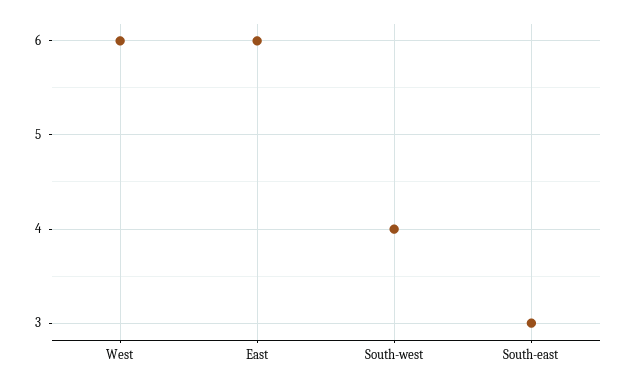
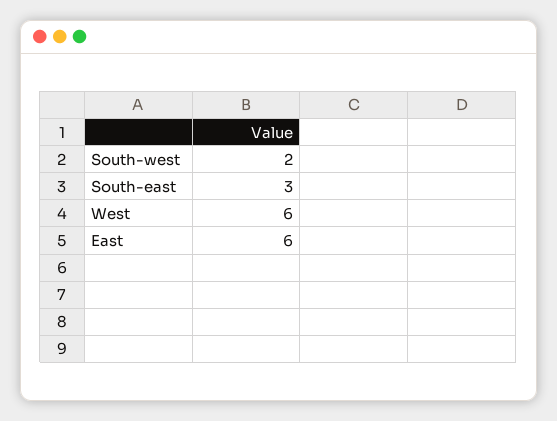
South-west: 4 -> 2

